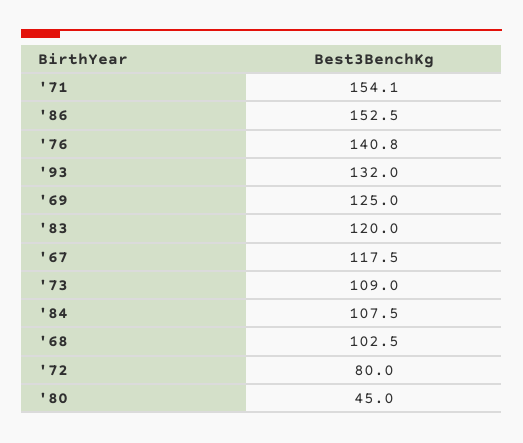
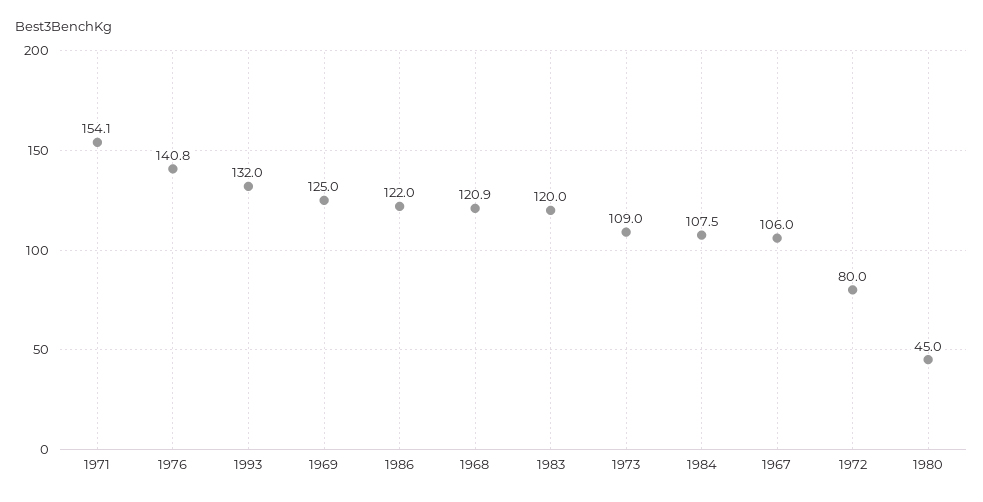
'86: 152.5 -> 122
'67: 117.5 -> 106
'68: 102.5 -> 120.9

